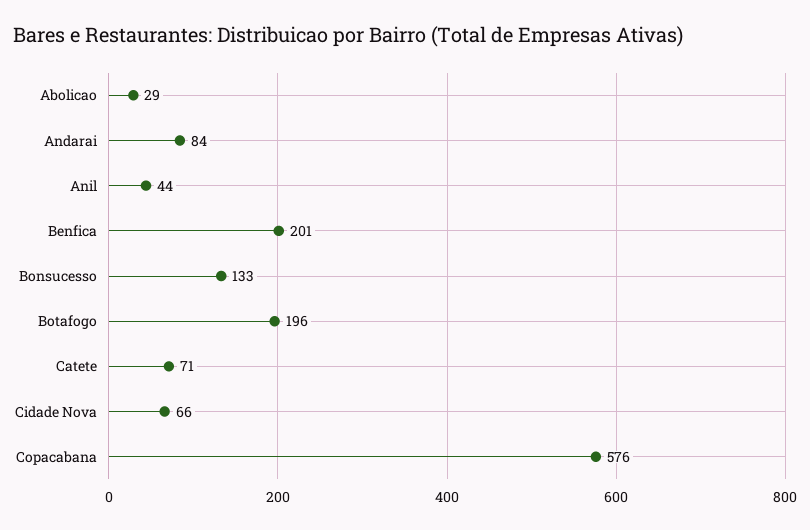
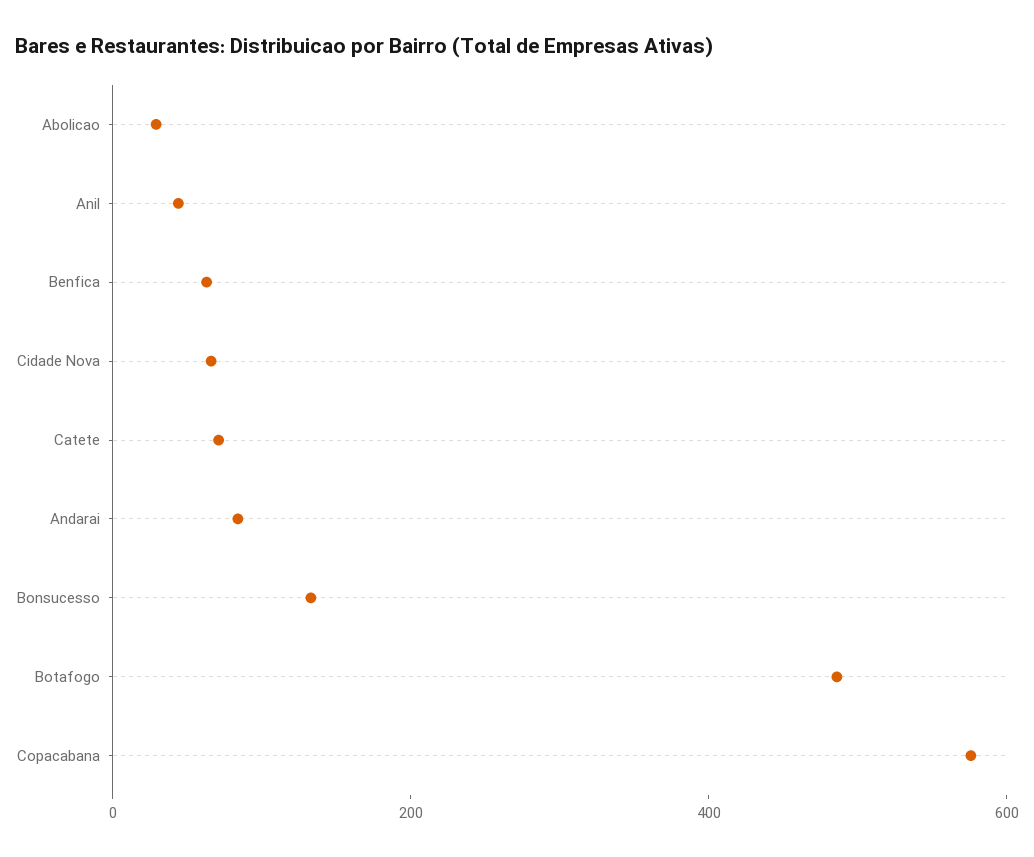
Benfica: 201 -> 50
Botafogo: 196 -> 500

